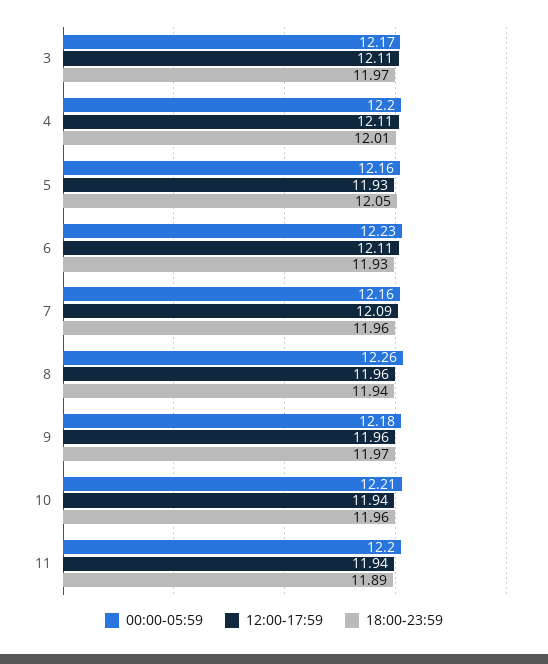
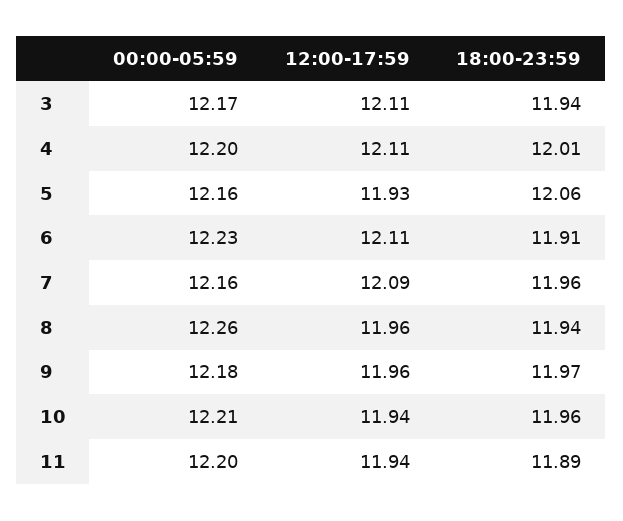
18:00-23:59, 3: 11.97 -> 11.94
18:00-23:59, 5: 12.05 -> 12.06
18:00-23:59, 6: 11.93 -> 11.91

